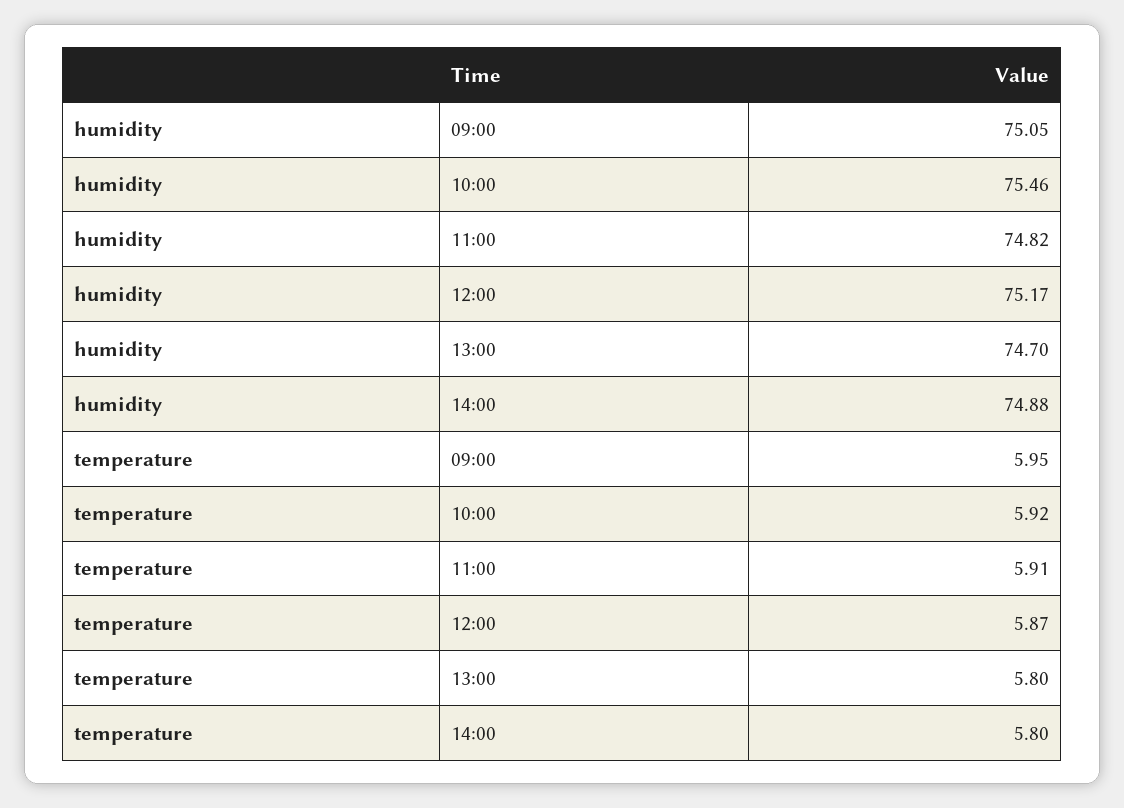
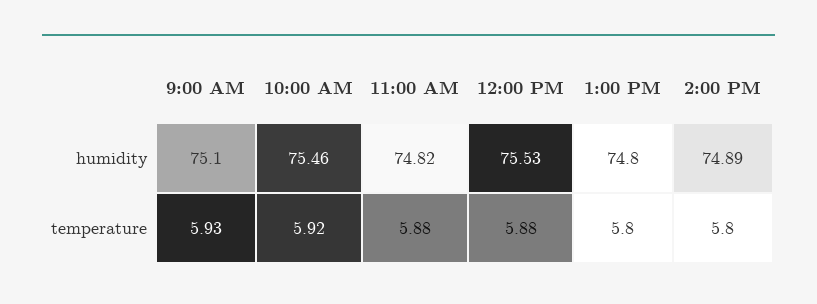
humidity, 09:00: 75.05 -> 75.1
humidity, 12:00: 75.17 -> 75.53
humidity, 13:00: 74.7 -> 74.8
humidity, 14:00: 74.88 -> 74.89
temperature, 09:00: 5.95 -> 5.93
temperature, 11:00: 5.91 -> 5.88
temperature, 12:00: 5.87 -> 5.88

